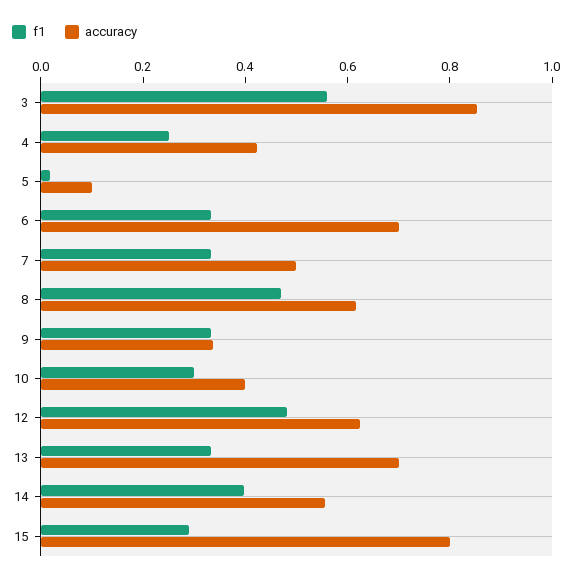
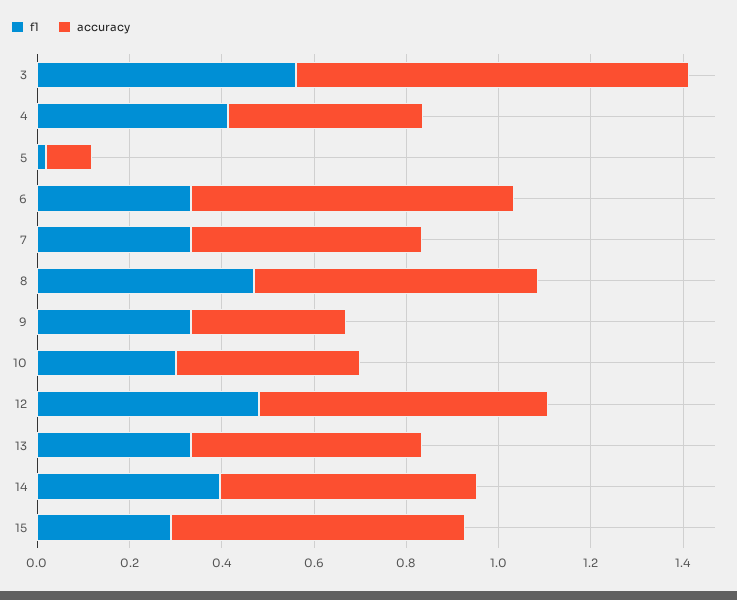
f1, 4: 0.25 -> 0.4
accuracy, 13: 0.7 -> 0.5
accuracy, 15: 0.8 -> 0.65

